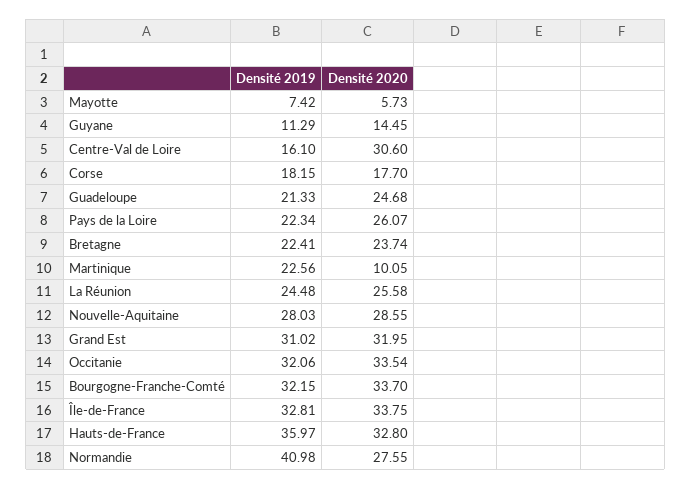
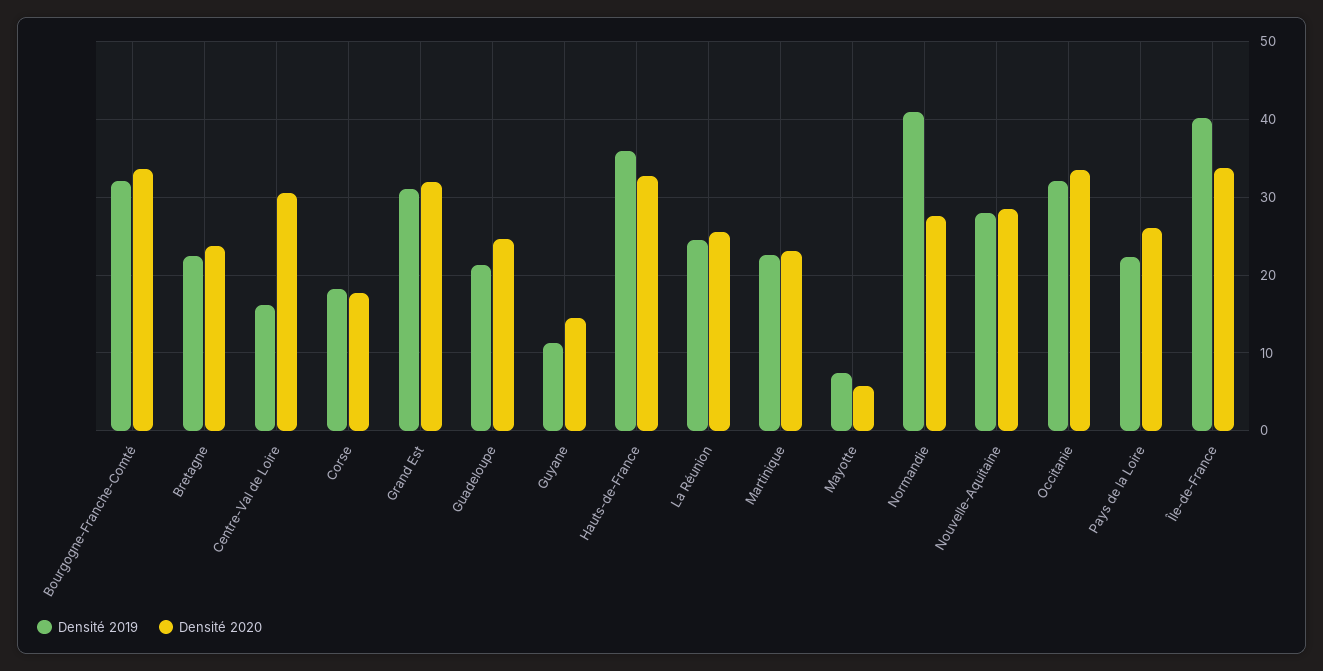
Densité 2020, Martinique: 10.05 -> 23
Densité 2019, Île-de-France: 32.81 -> 40

